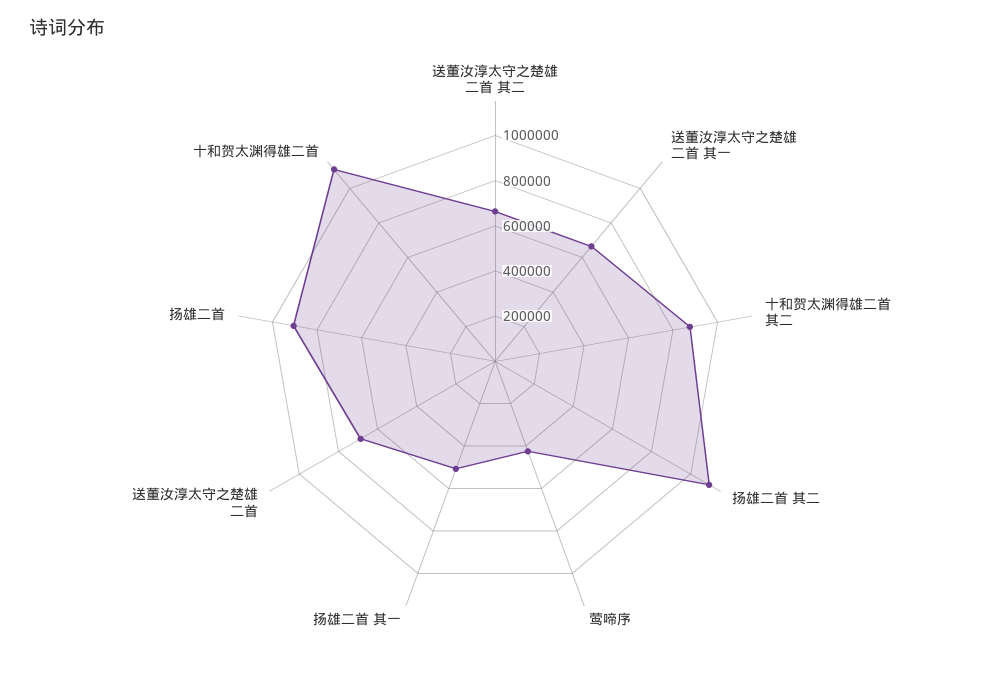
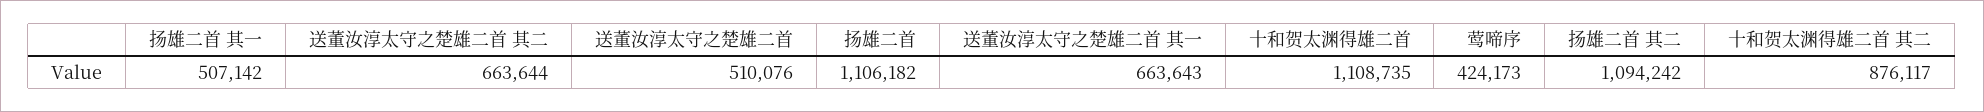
送董汝淳太守之楚雄二首: 700000 -> 510076
扬雄二首: 900000 -> 1106182

